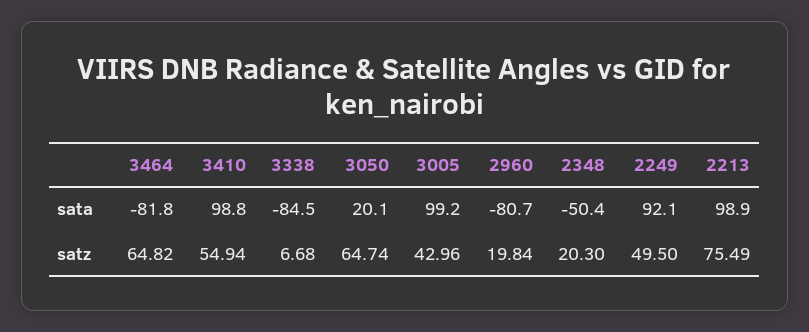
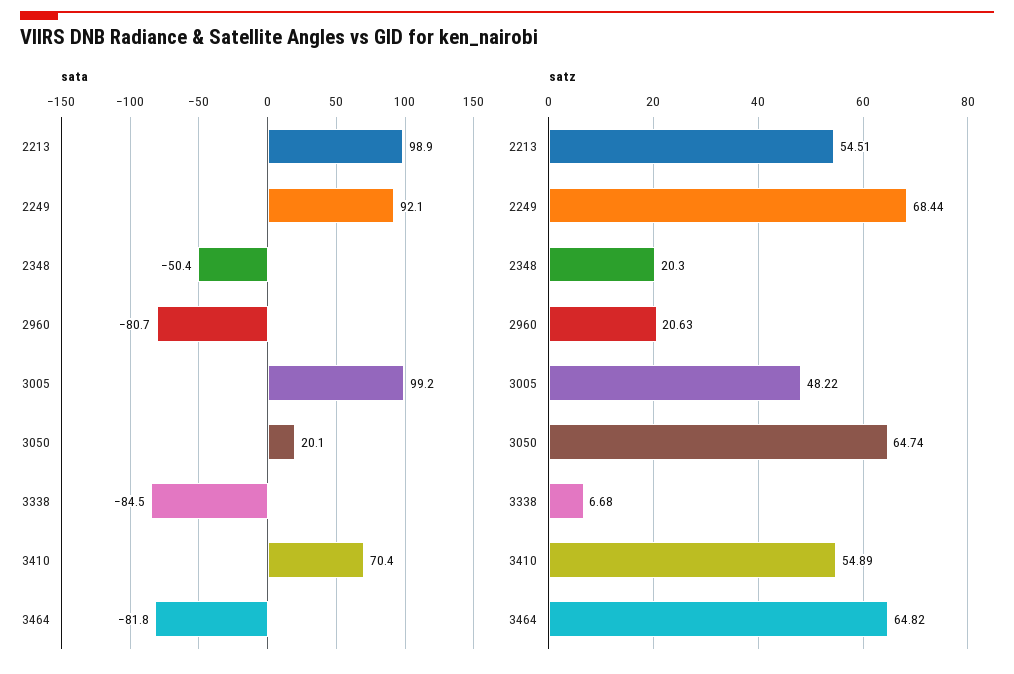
sata, 3410: 98.8 -> 70.4
satz, 3410: 54.94 -> 54.89
satz, 3005: 42.96 -> 48.22
satz, 2960: 19.84 -> 20.63
satz, 2249: 49.5 -> 68.44
satz, 2213: 75.49 -> 54.51

